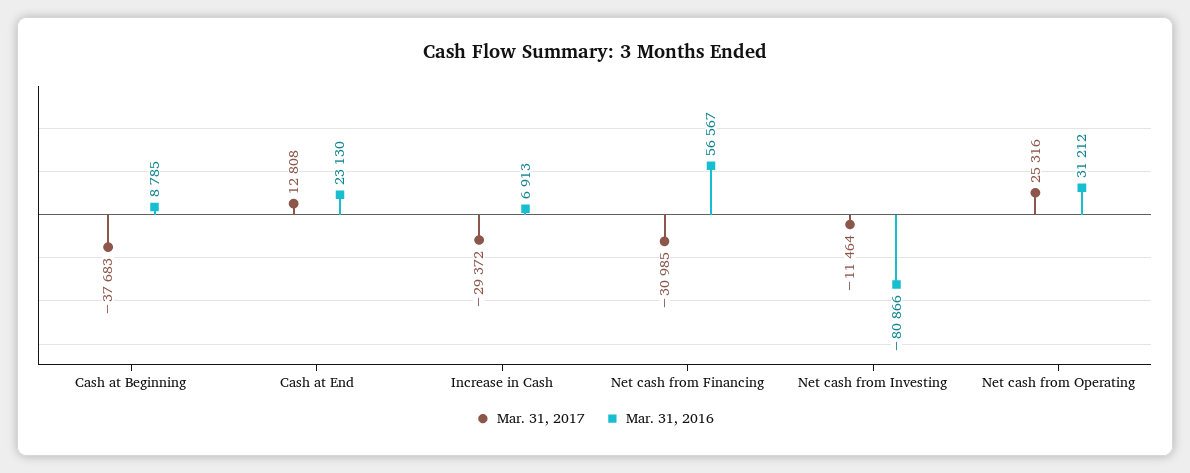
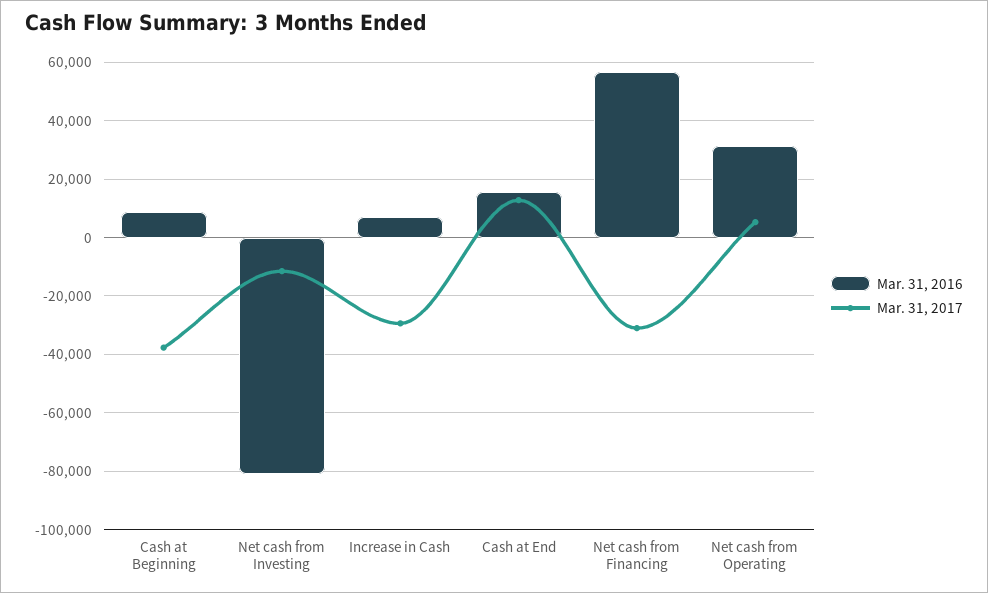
Mar. 31, 2016, Cash at End: 23130 -> 15000
Mar. 31, 2017, Net cash from Operating: 25316 -> 5000

